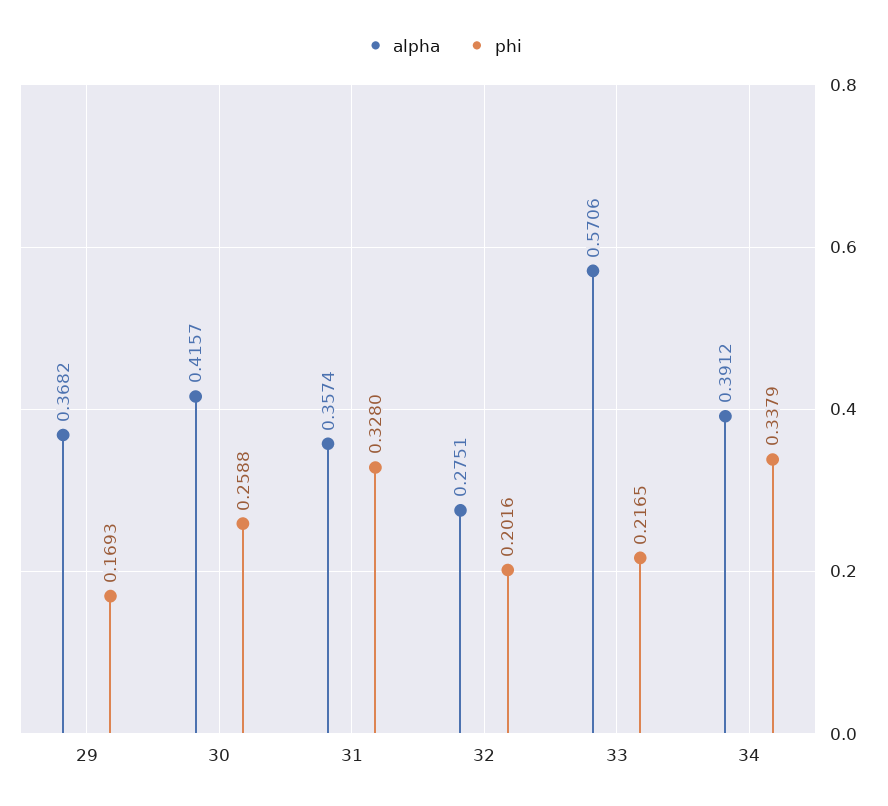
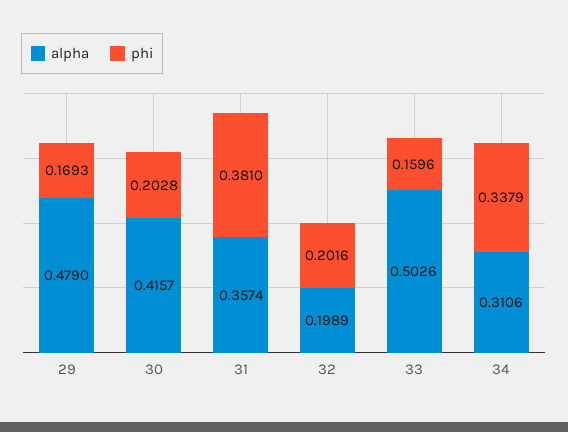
alpha, 29: 0.3682 -> 0.479
phi, 30: 0.2588 -> 0.2028
phi, 31: 0.328 -> 0.381
alpha, 32: 0.2751 -> 0.1989
alpha, 33: 0.5706 -> 0.5026
phi, 33: 0.2165 -> 0.1596
alpha, 34: 0.3912 -> 0.3106

